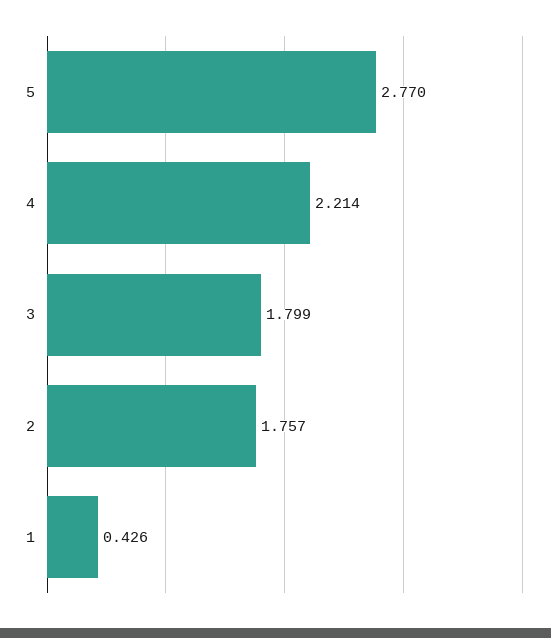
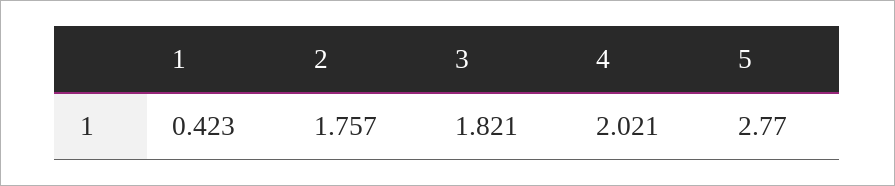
4: 2.214 -> 2.021
3: 1.799 -> 1.821
1: 0.426 -> 0.423

